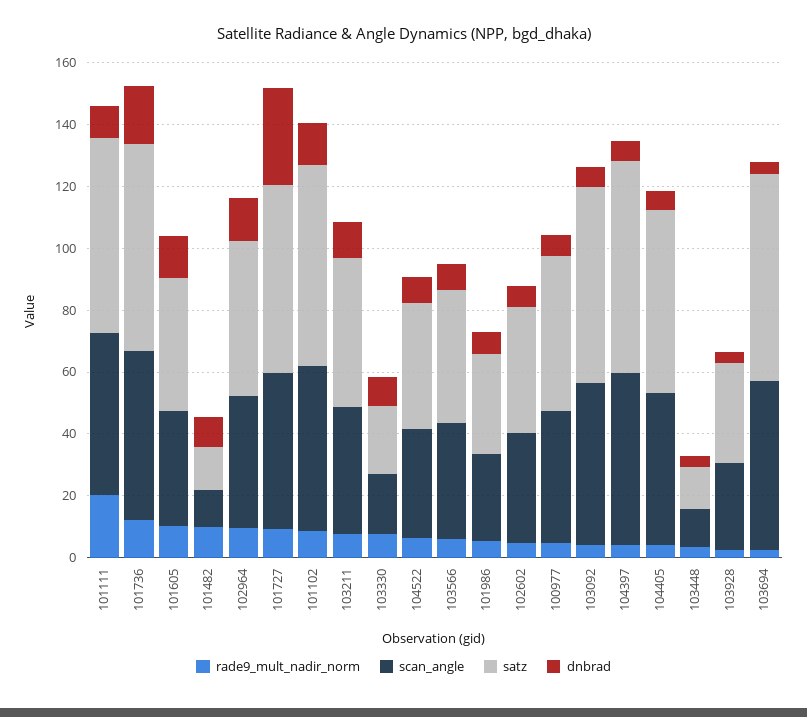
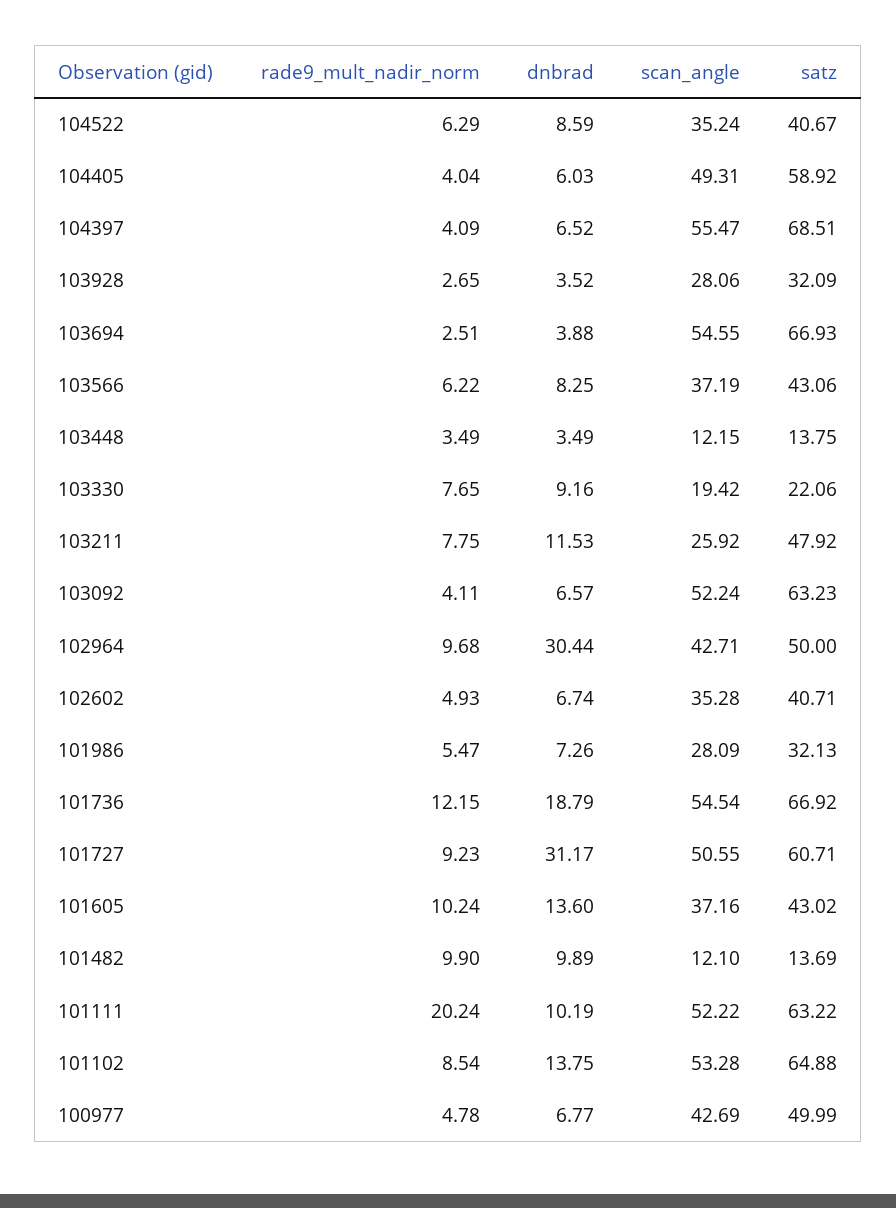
dnbrad, 102964: 15 -> 30.44
scan_angle, 103211: 40 -> 25.92

